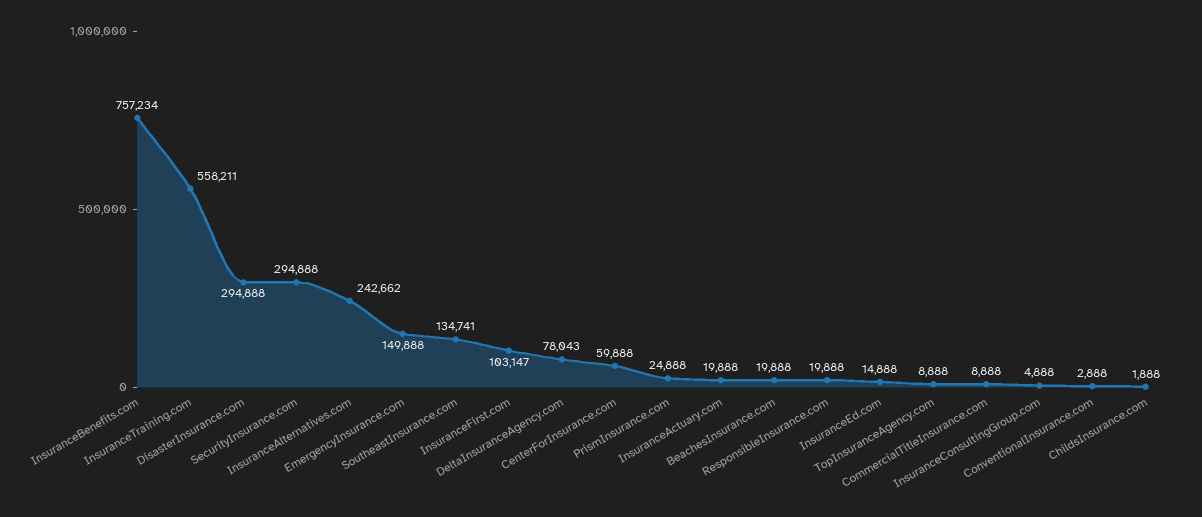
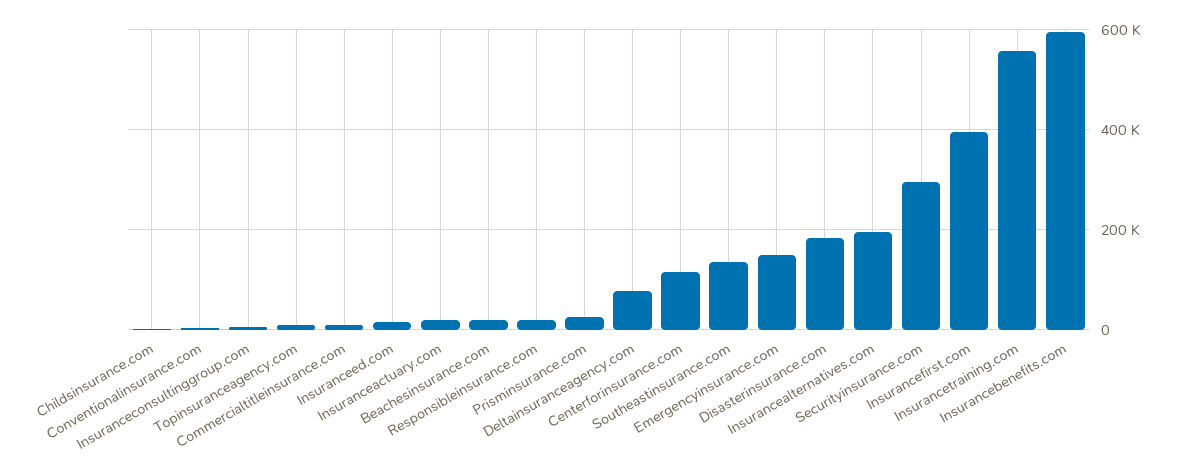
InsuranceBenefits.com: 757234 -> 600000
DisasterInsurance.com: 294888 -> 180000
InsuranceAlternatives.com: 242662 -> 200000
InsuranceFirst.com: 103147 -> 400000
CenterForInsurance.com: 59888 -> 120000

